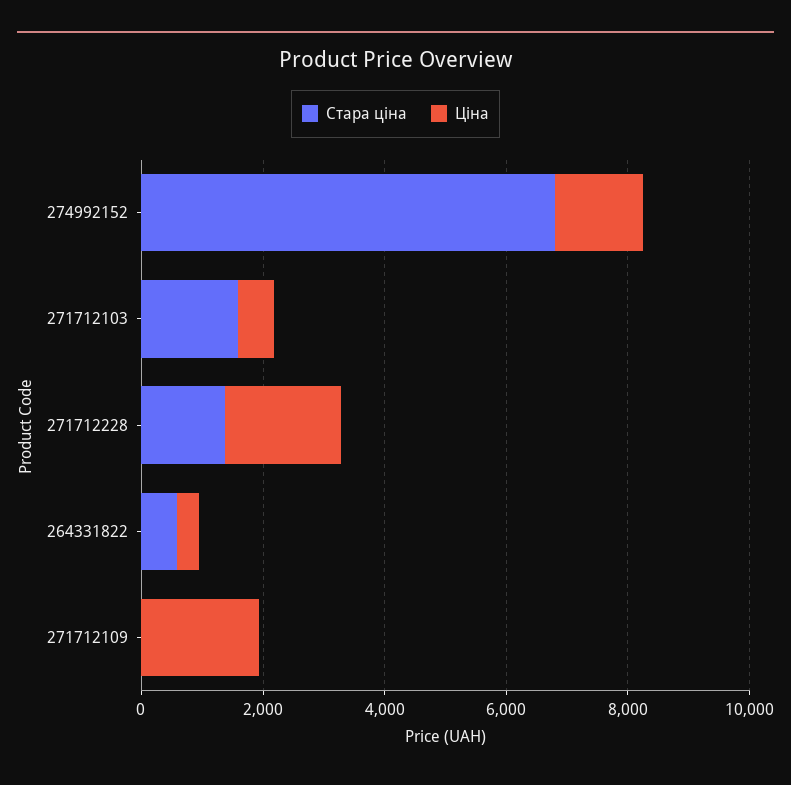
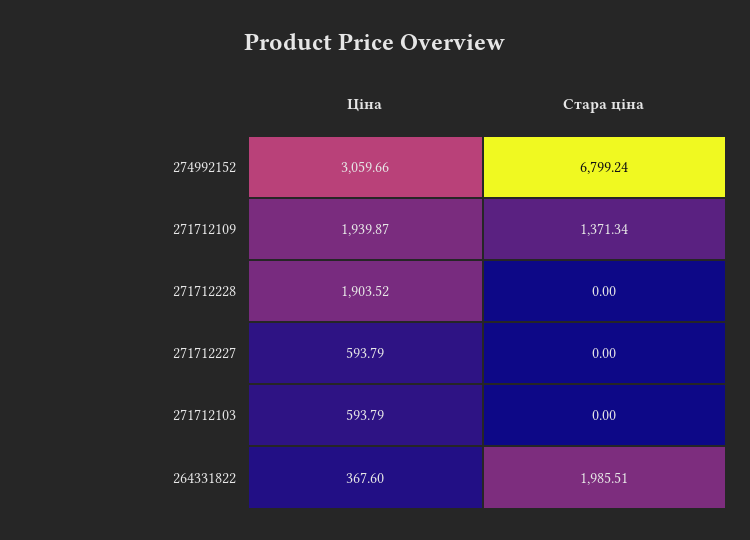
Ціна, 274992152: 1500 -> 3059.66
Стара ціна, 271712103: 1500 -> 0
Стара ціна, 271712228: 1500 -> 0
Стара ціна, 264331822: 500 -> 1985.51
Стара ціна, 271712109: 0 -> 1371.34
Ціна, 271712227: none -> 593.79
Стара ціна, 271712227: none -> 0

